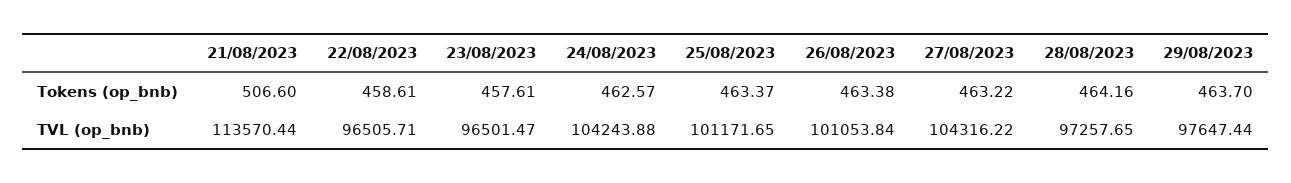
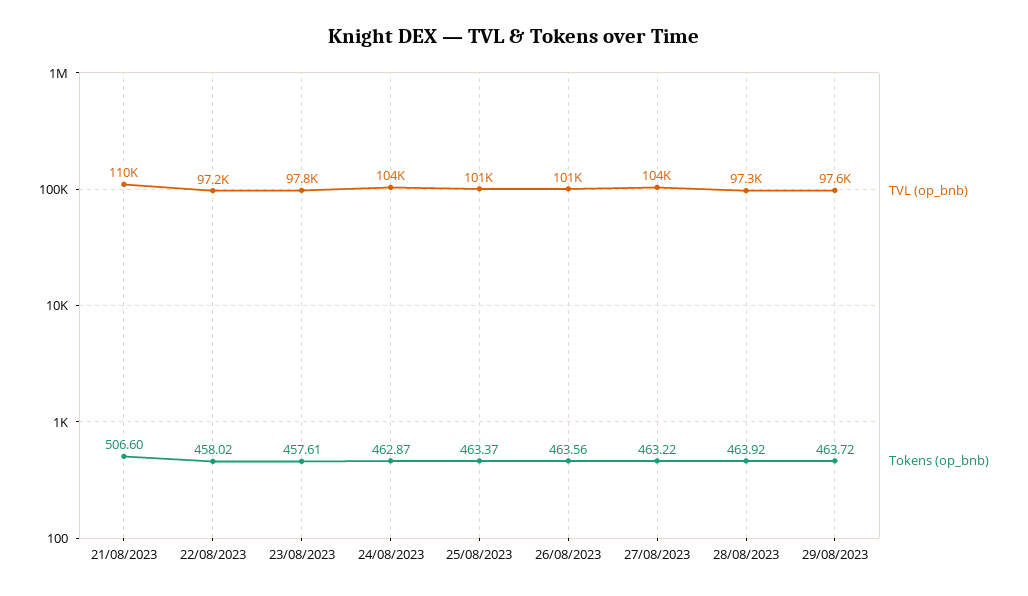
Tokens (op_bnb), 22/08/2023: 458.61 -> 458.02
Tokens (op_bnb), 24/08/2023: 462.57 -> 462.87
Tokens (op_bnb), 26/08/2023: 463.38 -> 463.56
Tokens (op_bnb), 28/08/2023: 464.16 -> 463.92
Tokens (op_bnb), 29/08/2023: 463.7 -> 463.72
TVL (op_bnb), 21/08/2023: 113570.44 -> 110000
TVL (op_bnb), 22/08/2023: 96505.71 -> 97200
TVL (op_bnb), 23/08/2023: 96501.47 -> 97800

